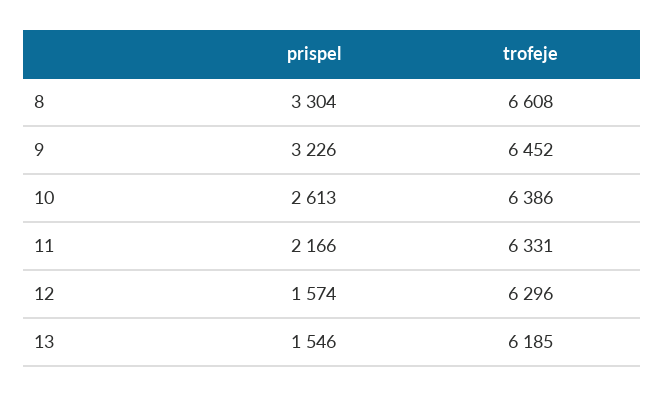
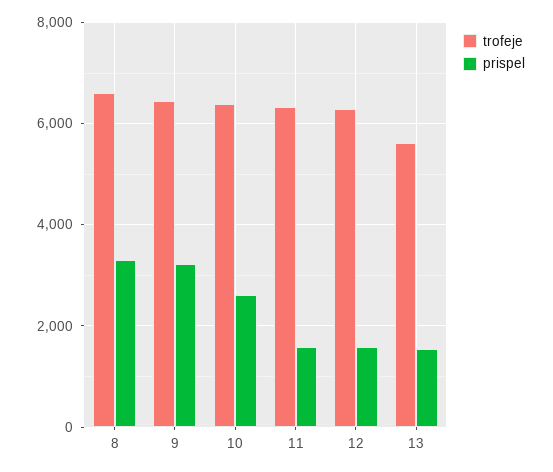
prispel, 11: 2166 -> 1600
trofeje, 13: 6185 -> 5600

